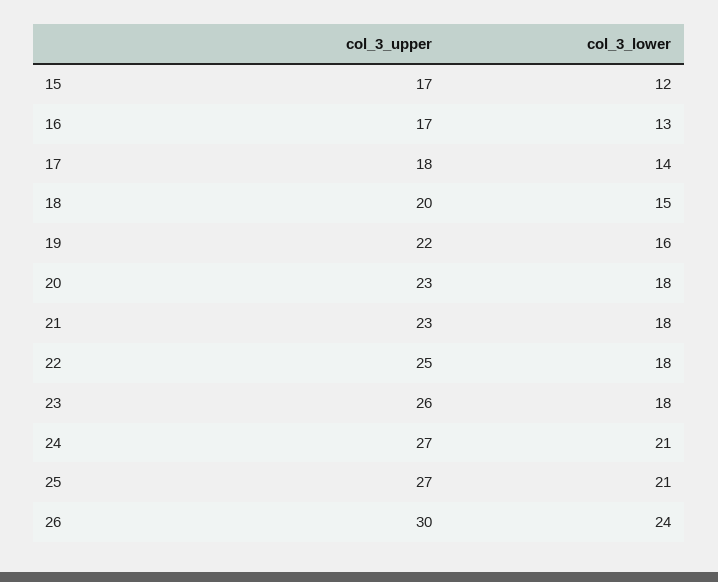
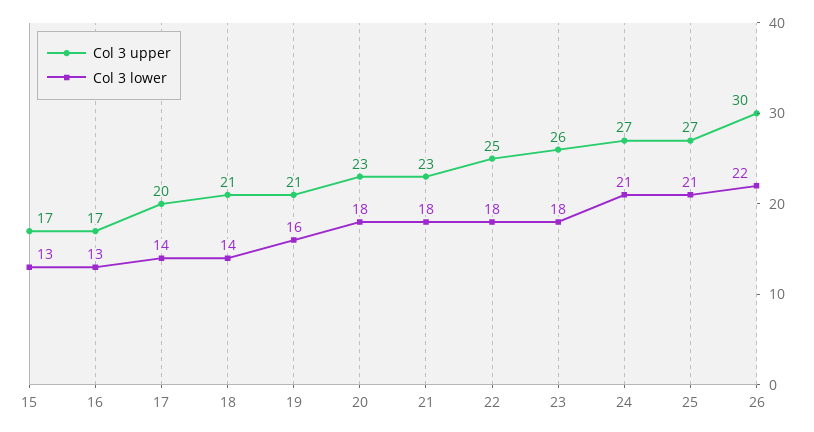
col_3_lower, 15: 12 -> 13
col_3_upper, 17: 18 -> 20
col_3_upper, 18: 20 -> 21
col_3_lower, 18: 15 -> 14
col_3_upper, 19: 22 -> 21
col_3_lower, 26: 24 -> 22

